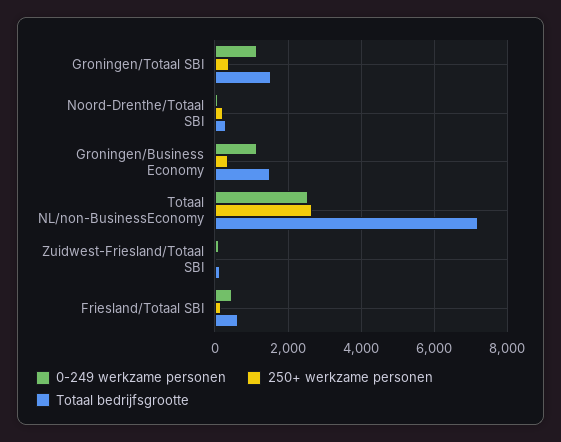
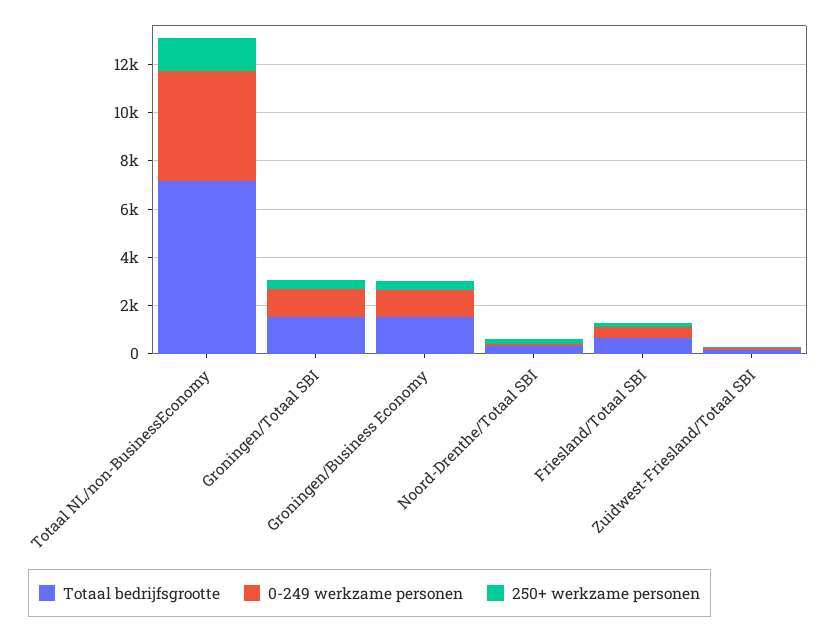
0-249 werkzame personen, Totaal NL/non-BusinessEconomy: 2600 -> 4500
250+ werkzame personen, Totaal NL/non-BusinessEconomy: 2600 -> 1500

